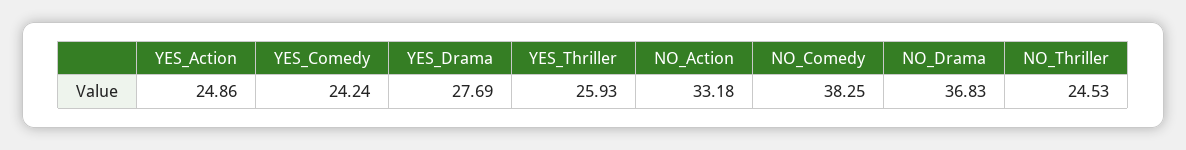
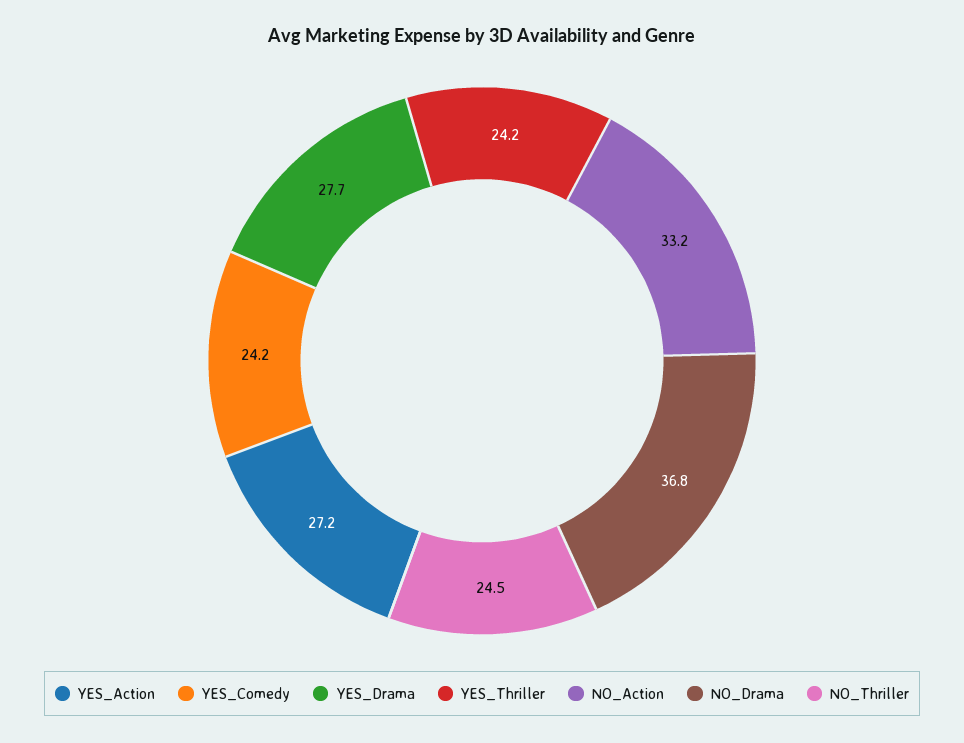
YES_Action: 24.86 -> 27.2
YES_Thriller: 25.93 -> 24.2
NO_Comedy: 38.25 -> none

